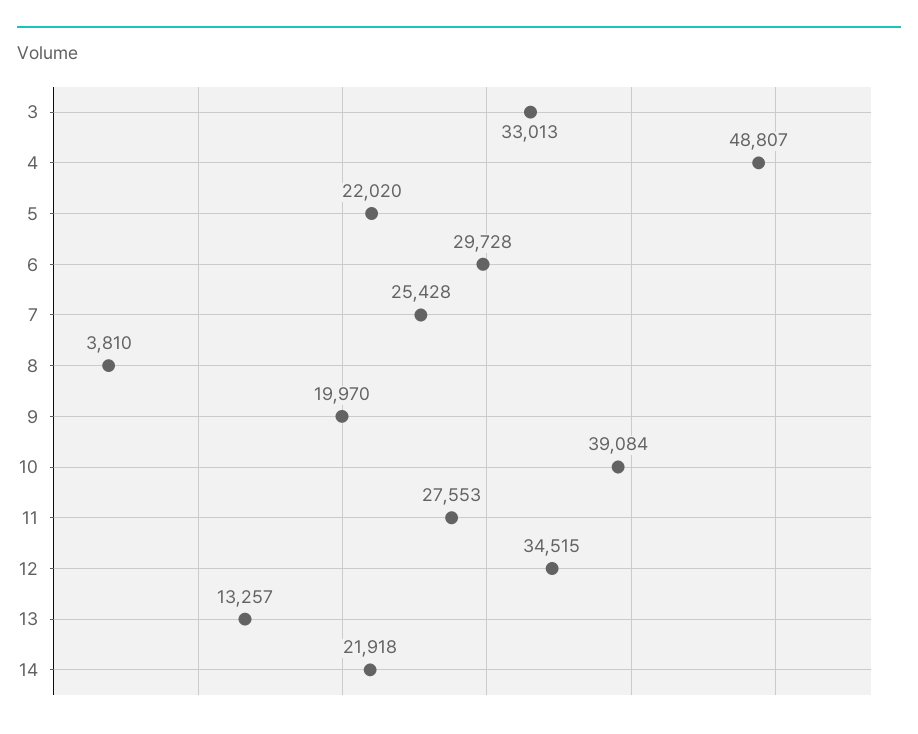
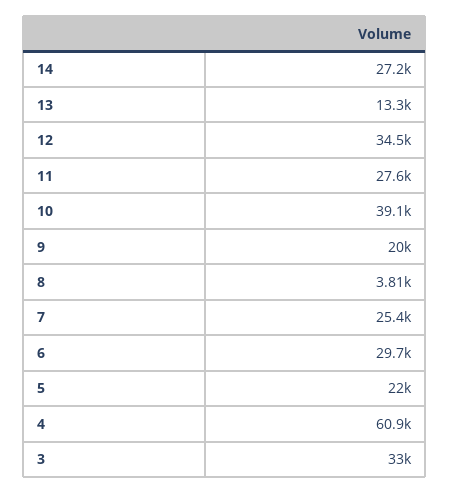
4: 48807 -> 60900
14: 21918 -> 27200

